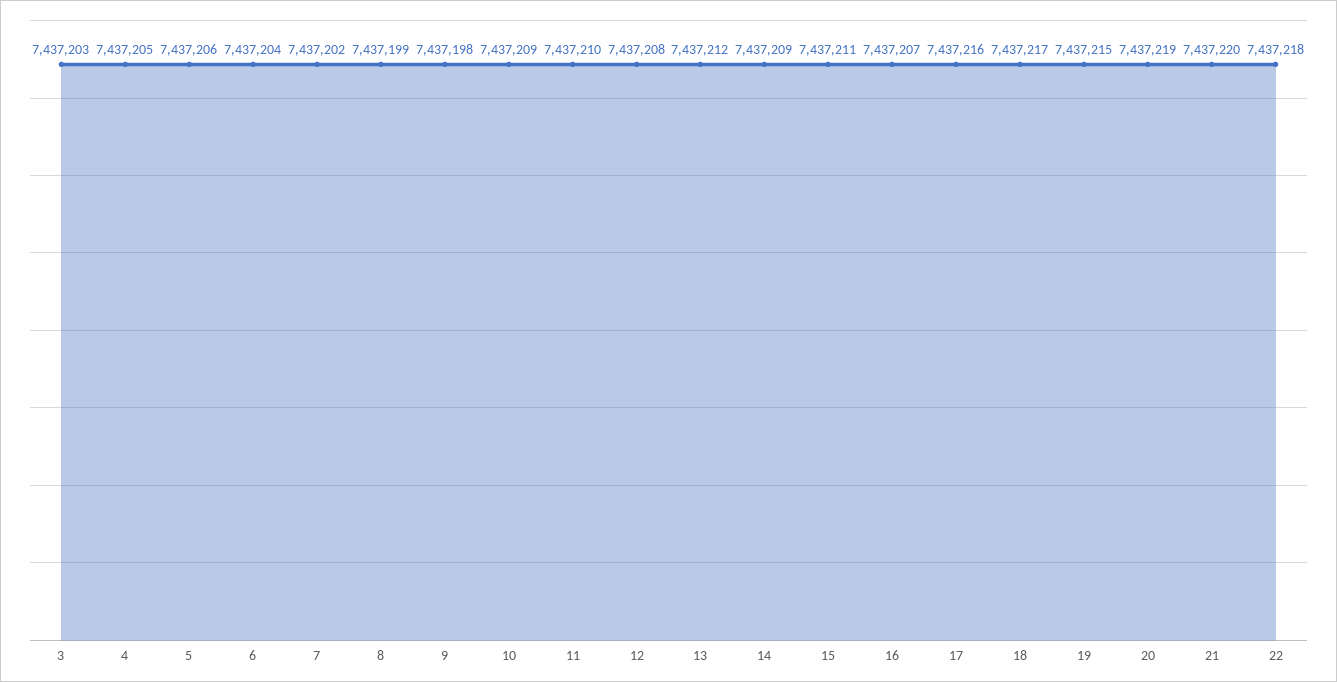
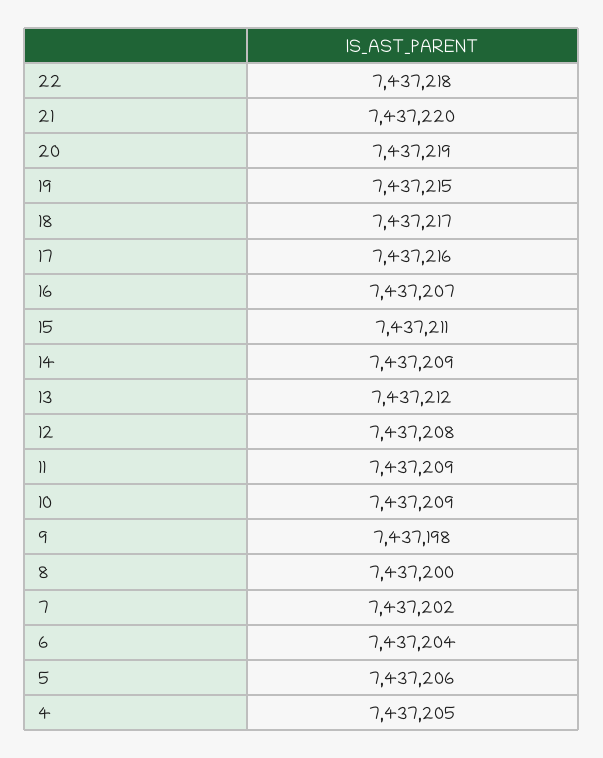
3: 7437203 -> none
8: 7437199 -> 7437200
11: 7437210 -> 7437209

